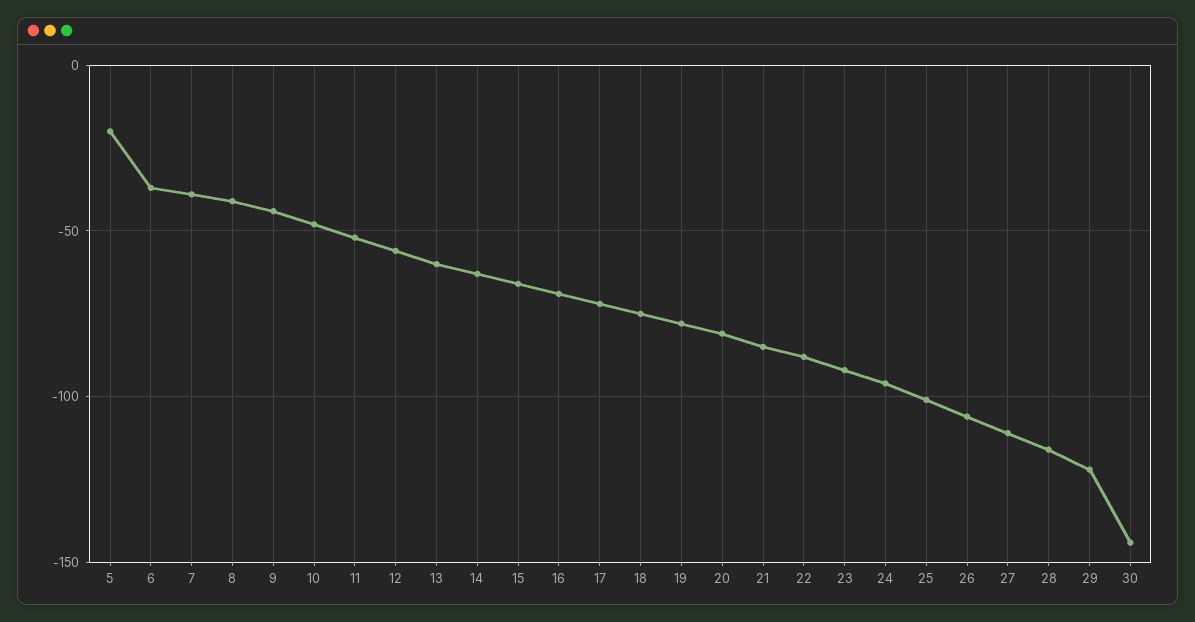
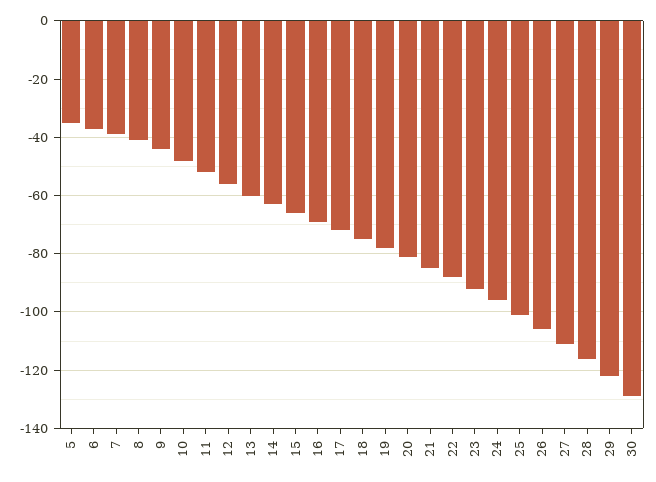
5: -20 -> -35
30: -145 -> -130

